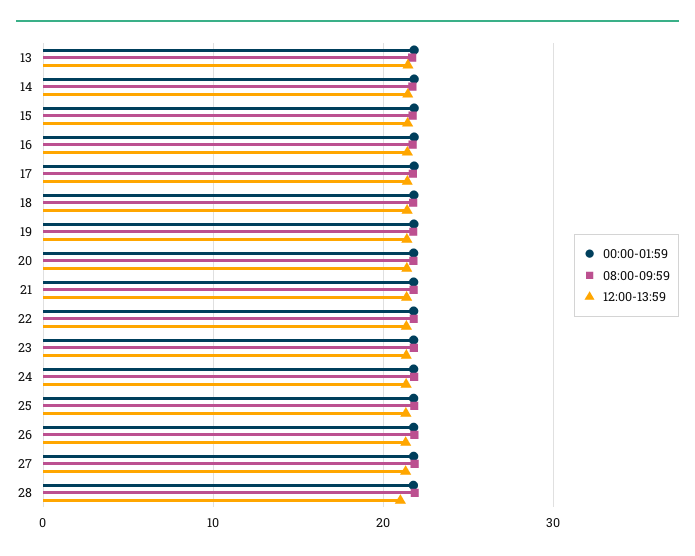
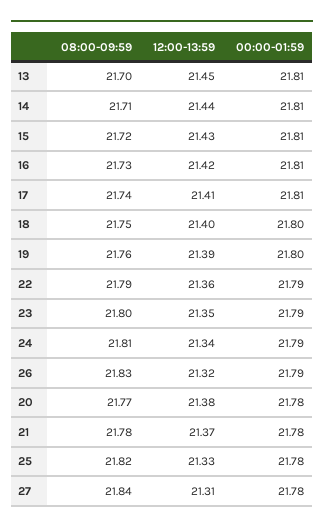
00:00-01:59, 28: 22 -> none
08:00-09:59, 28: 22 -> none
12:00-13:59, 28: 21 -> none

